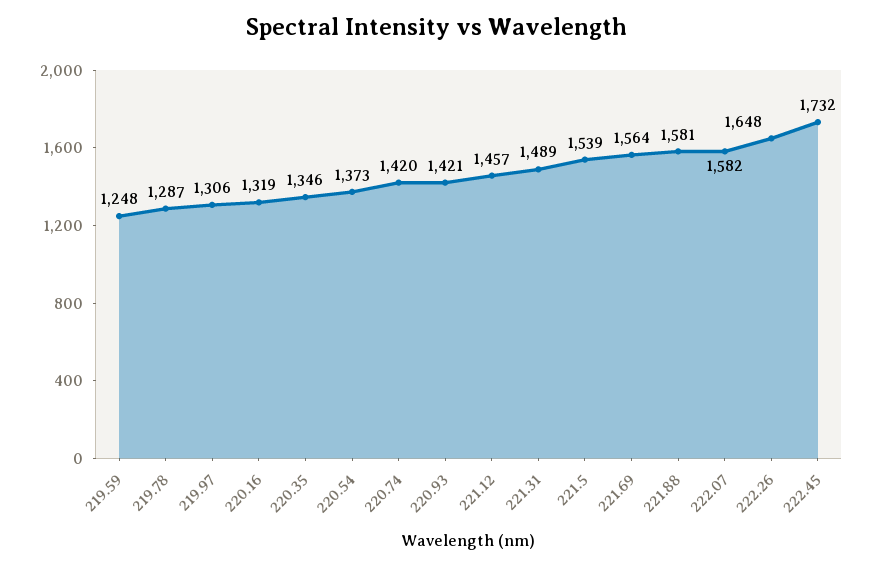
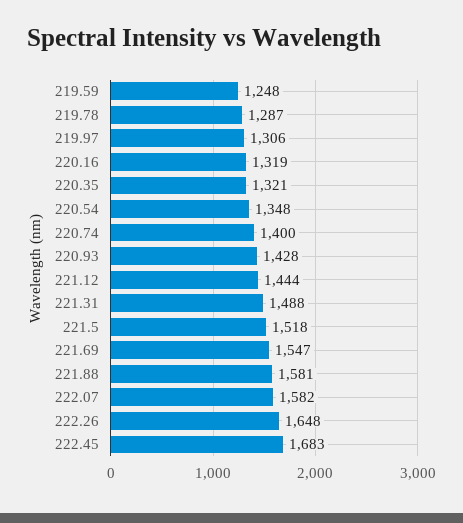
220.35: 1346 -> 1321
220.54: 1373 -> 1348
220.74: 1420 -> 1400
220.93: 1421 -> 1428
221.12: 1457 -> 1444
221.31: 1489 -> 1488
221.5: 1539 -> 1518
221.69: 1564 -> 1547
222.45: 1732 -> 1683

